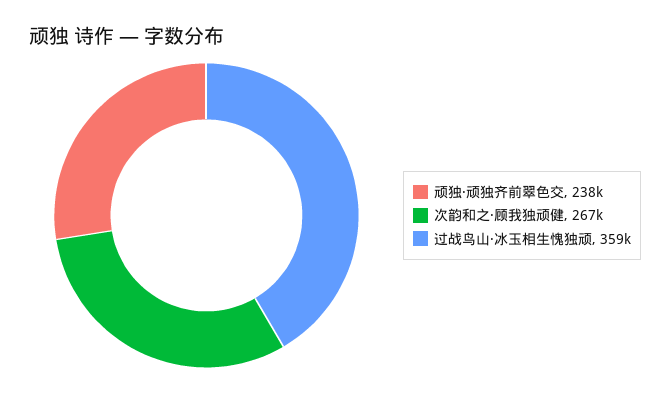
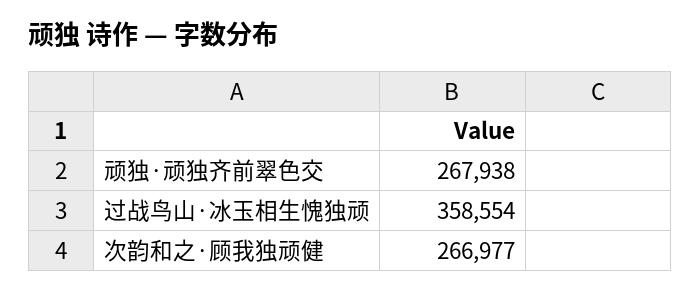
顽独·顽独齐前翠色交: 238000 -> 267938

